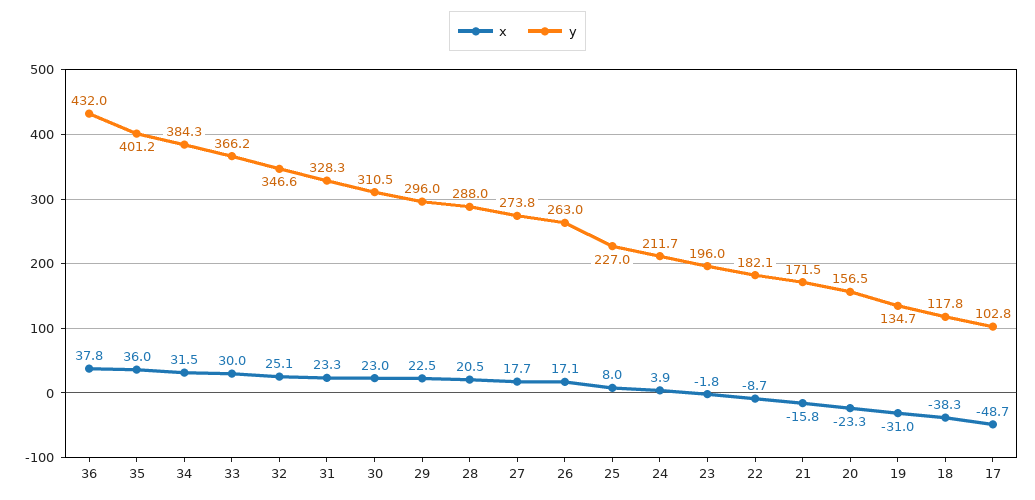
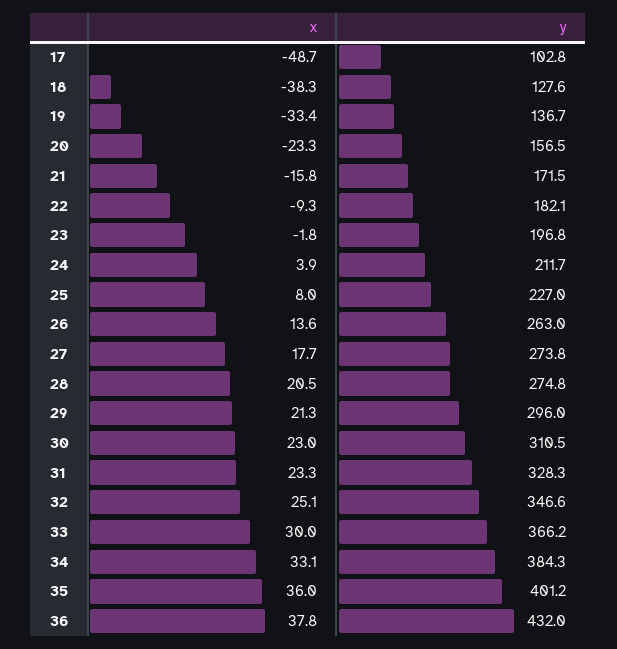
x, 34: 31.5 -> 33.1
x, 29: 22.5 -> 21.3
y, 28: 288 -> 274.8
x, 26: 17.1 -> 13.6
y, 23: 196 -> 196.8
x, 22: -8.7 -> -9.3
x, 19: -31 -> -33.4
y, 19: 134.7 -> 136.7
y, 18: 117.8 -> 127.6

